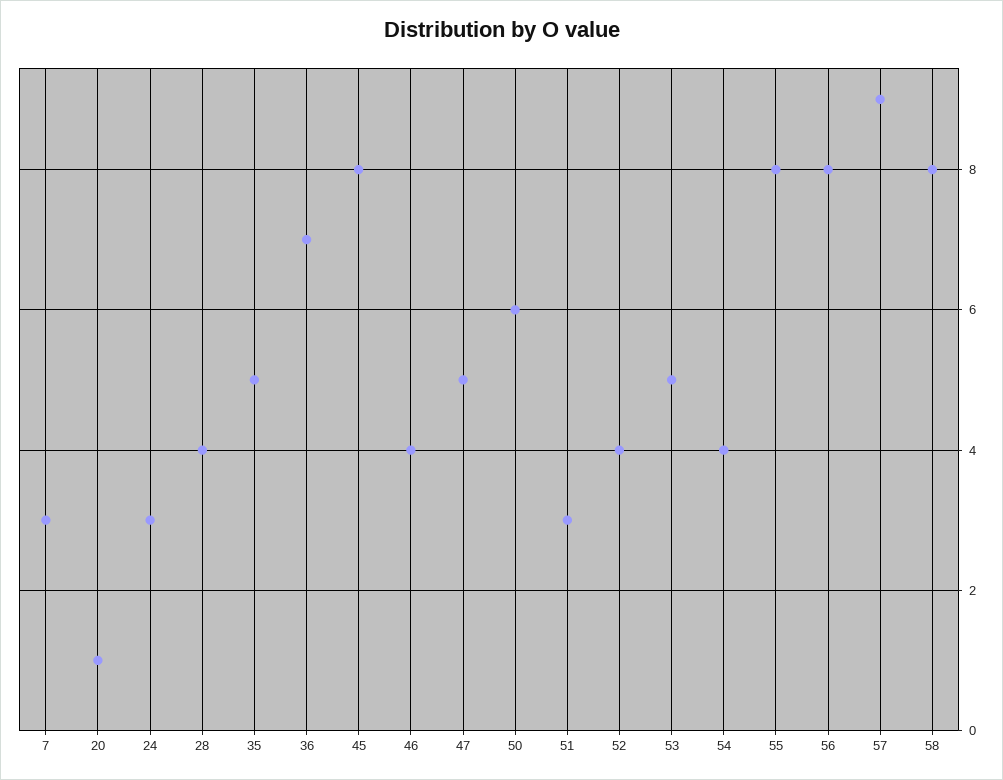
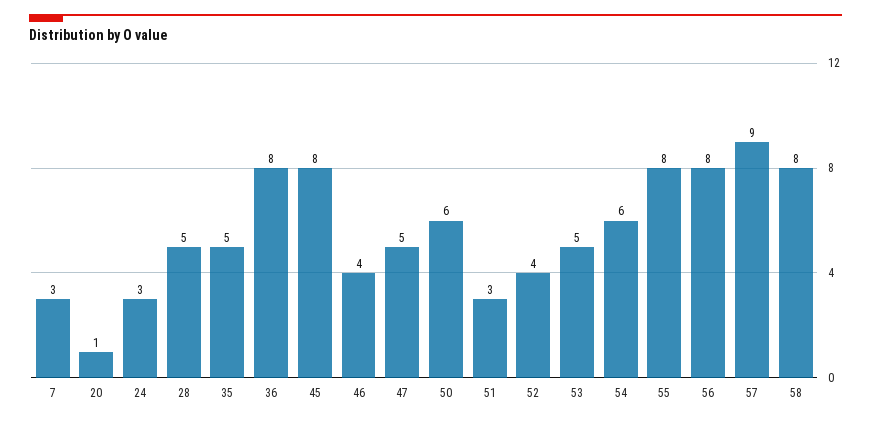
28: 4 -> 5
36: 7 -> 8
54: 4 -> 6

